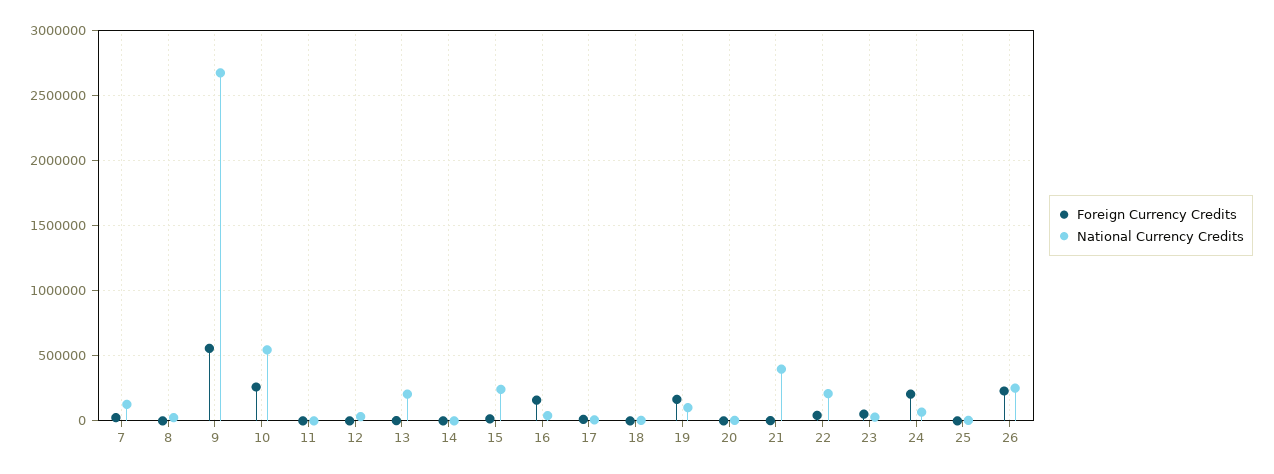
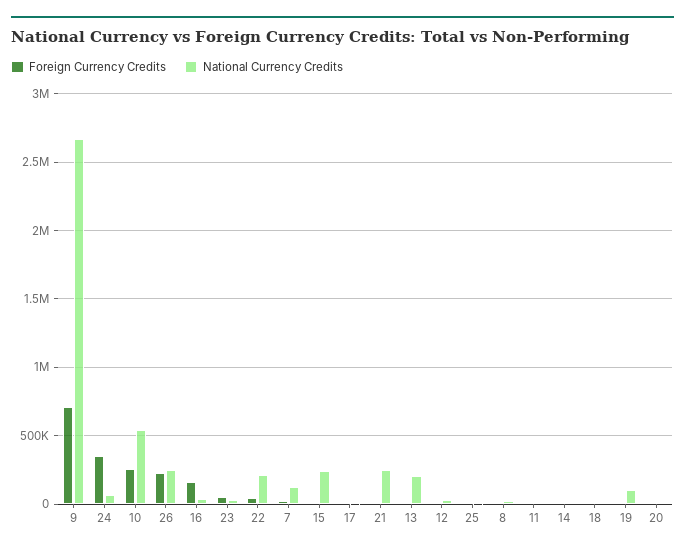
Foreign Currency Credits, 9: 550000 -> 700000
Foreign Currency Credits, 19: 150000 -> 0
National Currency Credits, 21: 400000 -> 250000
Foreign Currency Credits, 24: 200000 -> 350000

